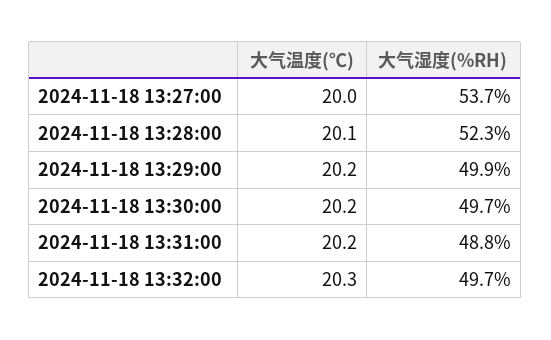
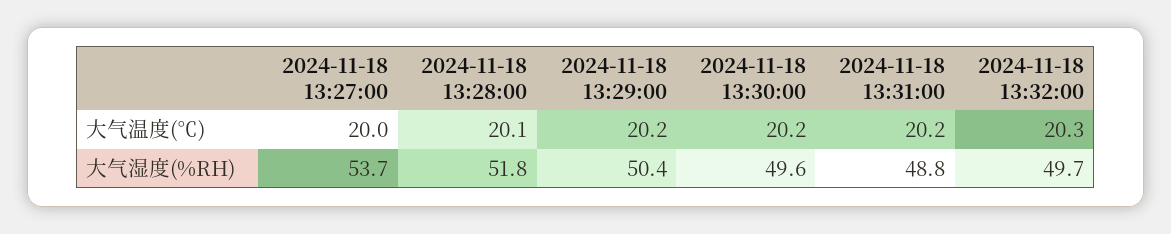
大气湿度(%RH), 2024-11-18 13:28:00: 52.3 -> 51.8
大气湿度(%RH), 2024-11-18 13:29:00: 49.9 -> 50.4
大气湿度(%RH), 2024-11-18 13:30:00: 49.7 -> 49.6

